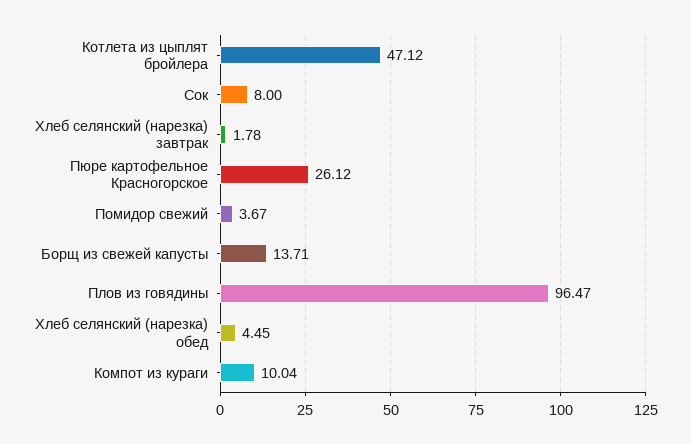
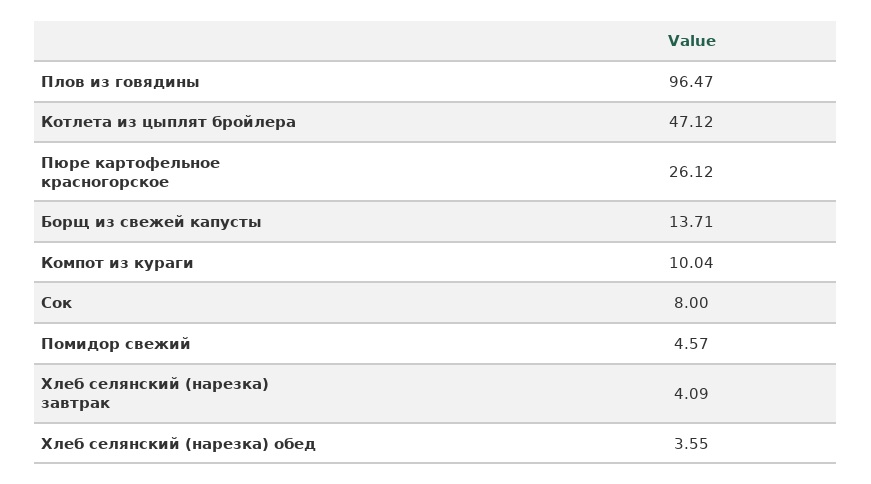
Хлеб селянский (нарезка) завтрак: 1.78 -> 4.09
Помидор свежий: 3.67 -> 4.57
Хлеб селянский (нарезка) обед: 4.45 -> 3.55

